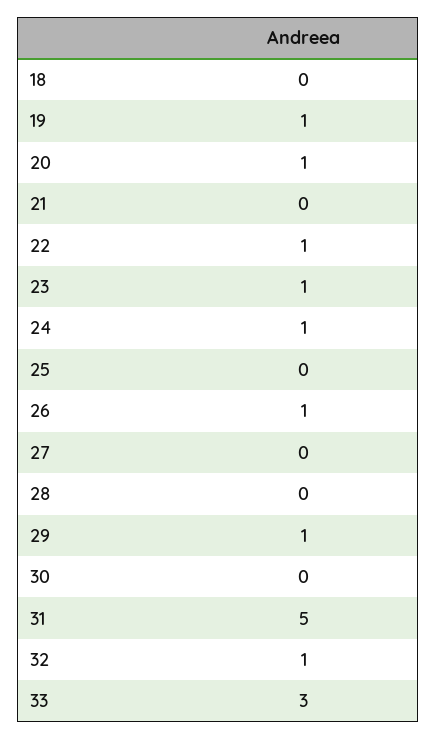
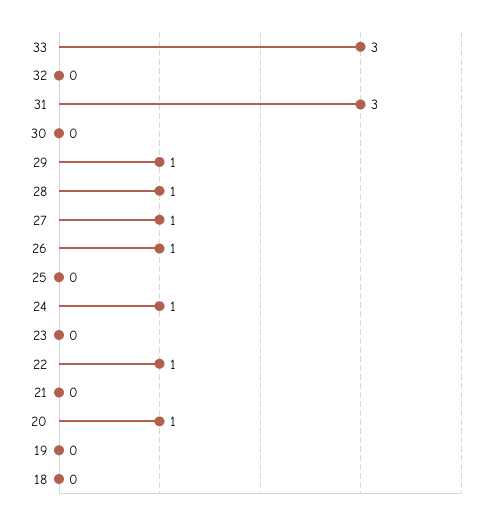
19: 1 -> 0
23: 1 -> 0
27: 0 -> 1
28: 0 -> 1
31: 5 -> 3
32: 1 -> 0

